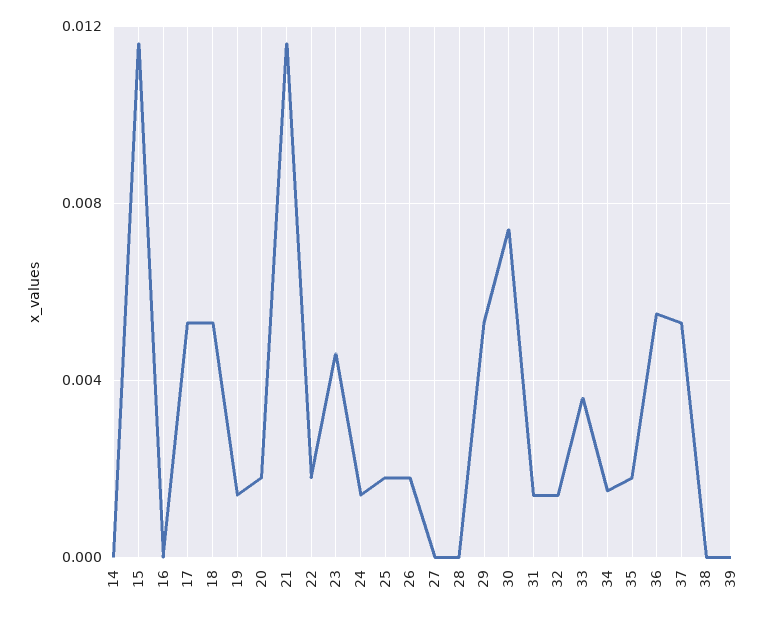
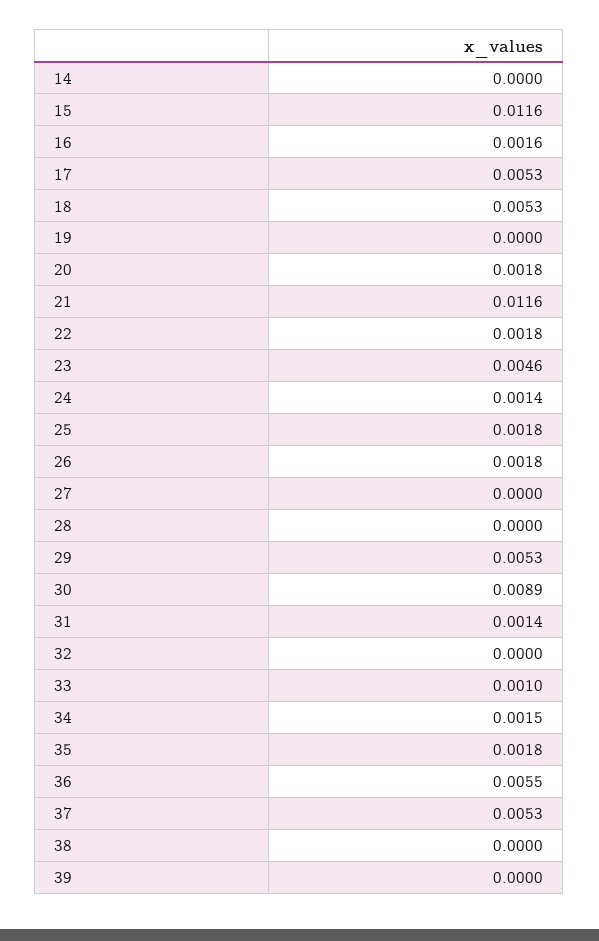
16: 0 -> 0.0016
19: 0.0015 -> 0
30: 0.0075 -> 0.0089
32: 0.0015 -> 0
33: 0.0035 -> 0.001

